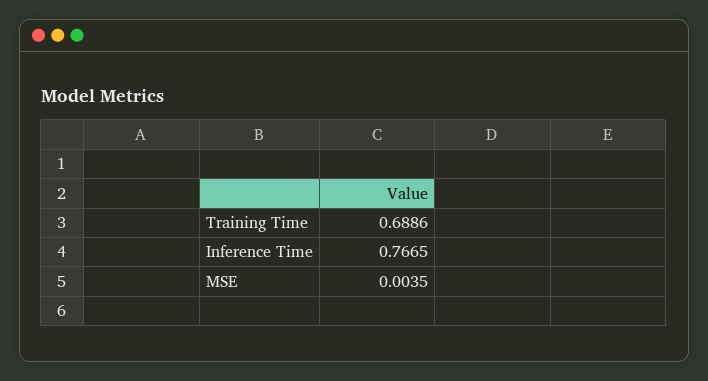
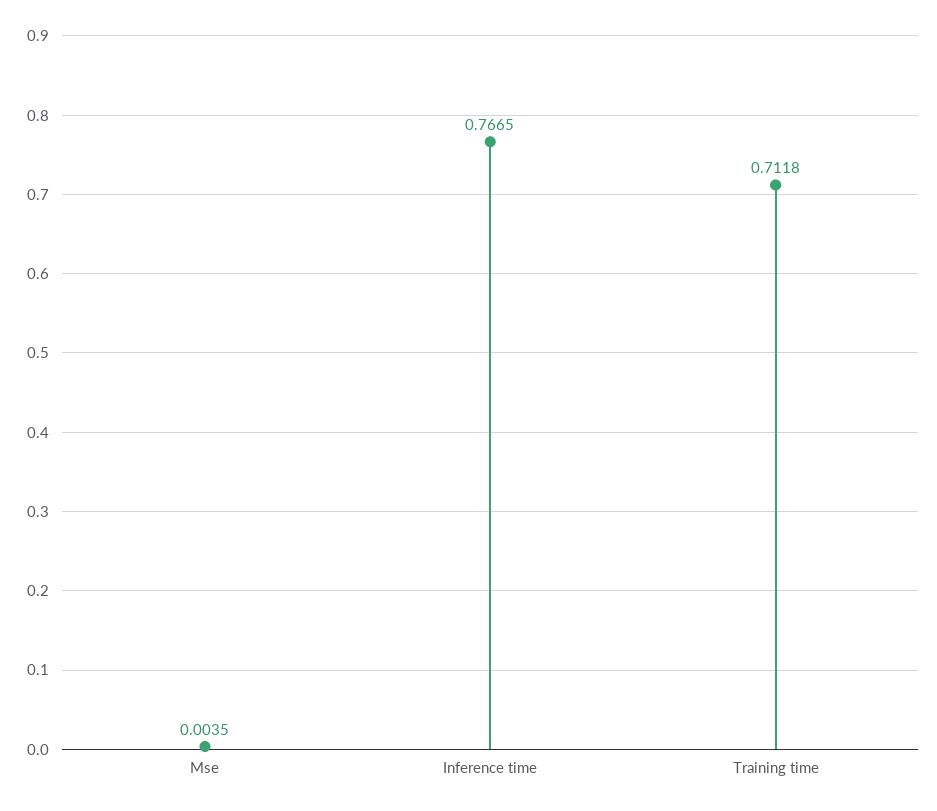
Training Time: 0.6886 -> 0.7118

